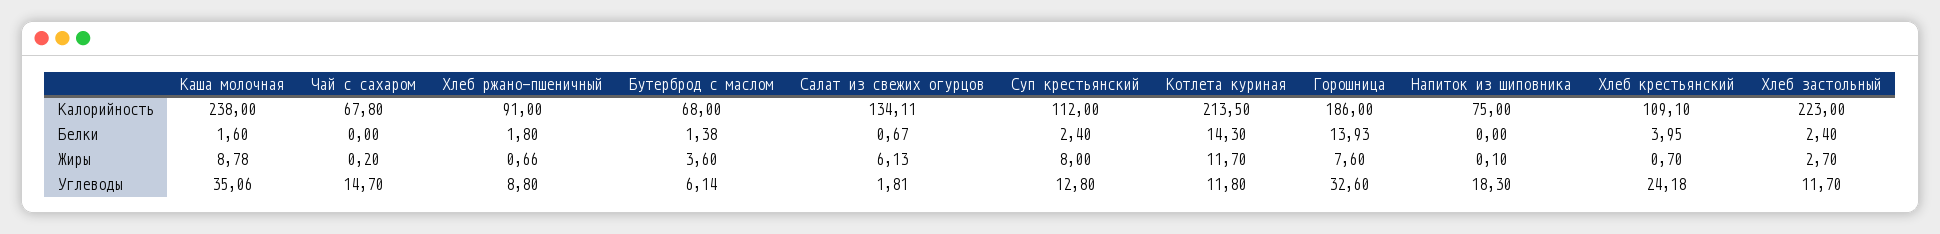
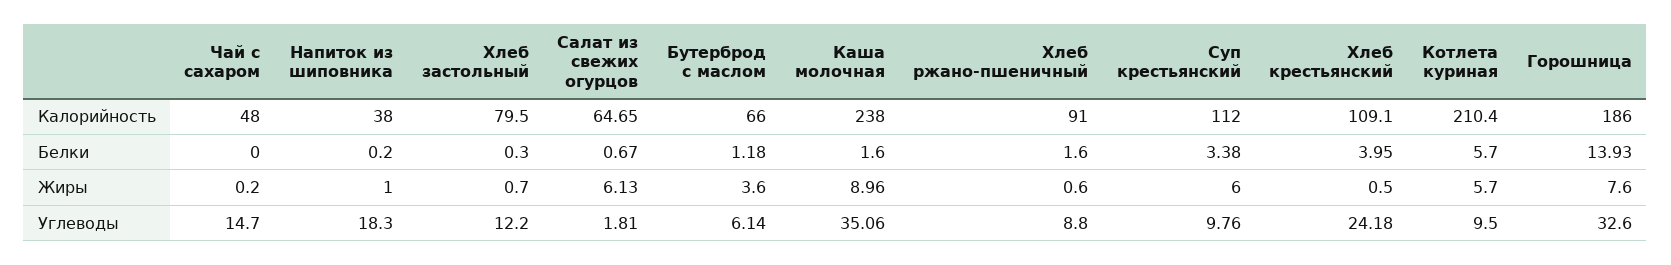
Чай с сахаром, Калорийность: 67.8 -> 48
Бутерброд с маслом, Калорийность: 68 -> 66
Салат из свежих огурцов, Калорийность: 134.11 -> 64.65
Котлета куриная, Калорийность: 213.5 -> 210.4
Напиток из шиповника, Калорийность: 75 -> 38
Хлеб застольный, Калорийность: 223 -> 79.5
Хлеб ржано-пшеничный, Белки: 1.8 -> 1.6
Бутерброд с маслом, Белки: 1.38 -> 1.18
Суп крестьянский, Белки: 2.4 -> 3.38
Котлета куриная, Белки: 14.3 -> 5.7
Напиток из шиповника, Белки: 0 -> 0.2
Хлеб застольный, Белки: 2.4 -> 0.3
Каша молочная, Жиры: 8.78 -> 8.96
Хлеб ржано-пшеничный, Жиры: 0.66 -> 0.6
Суп крестьянский, Жиры: 8 -> 6
Котлета куриная, Жиры: 11.7 -> 5.7
Напиток из шиповника, Жиры: 0.1 -> 1
Хлеб крестьянский, Жиры: 0.7 -> 0.5
Хлеб застольный, Жиры: 2.7 -> 0.7
Суп крестьянский, Углеводы: 12.8 -> 9.76
Котлета куриная, Углеводы: 11.8 -> 9.5
Хлеб застольный, Углеводы: 11.7 -> 12.2

